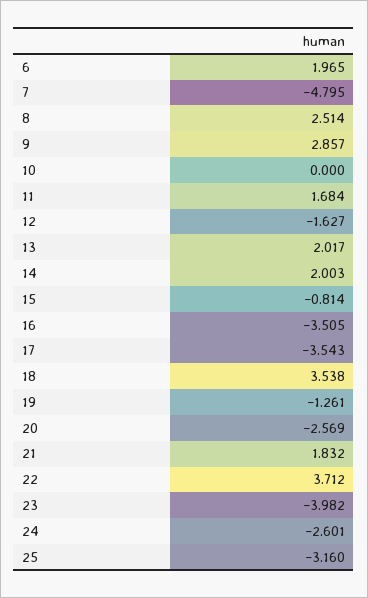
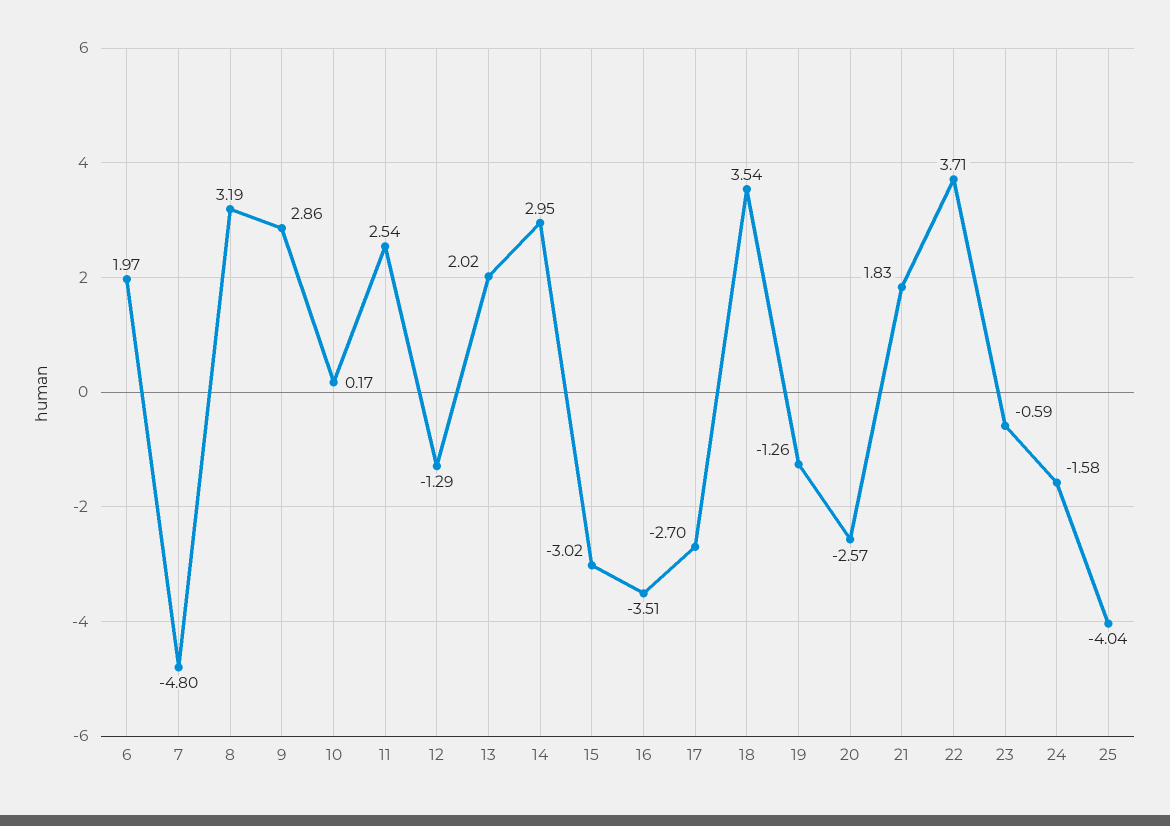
8: 2.514 -> 3.19
10: 0 -> 0.17
11: 1.684 -> 2.54
12: -1.627 -> -1.29
14: 2.003 -> 2.95
15: -0.814 -> -3.02
17: -3.543 -> -2.7
23: -3.982 -> -0.59
24: -2.601 -> -1.58
25: -3.16 -> -4.04

